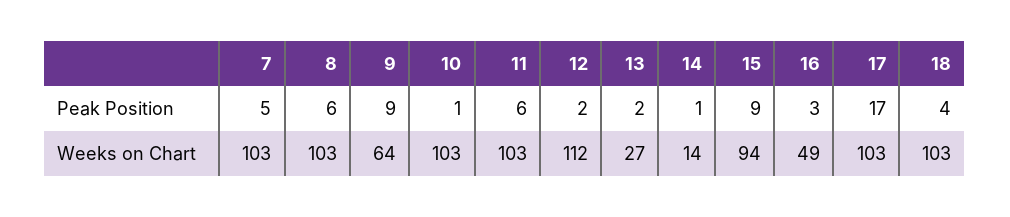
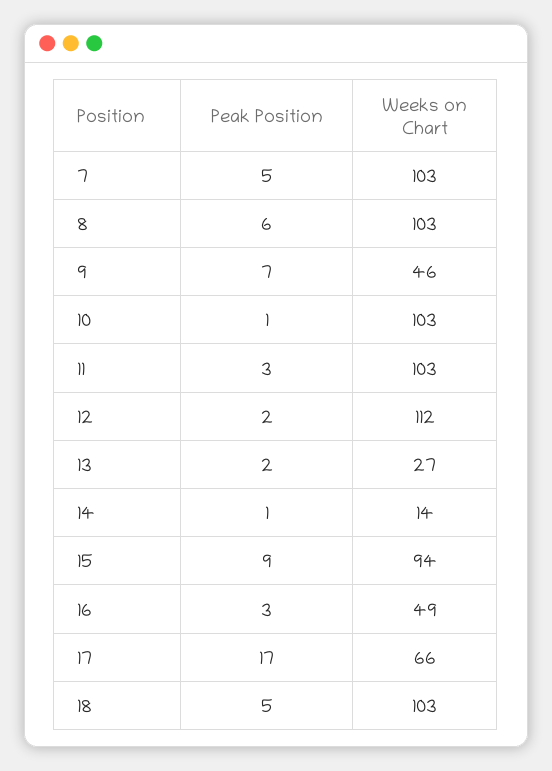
9, Peak Position: 9 -> 7
11, Peak Position: 6 -> 3
18, Peak Position: 4 -> 5
9, Weeks on Chart: 64 -> 46
17, Weeks on Chart: 103 -> 66

